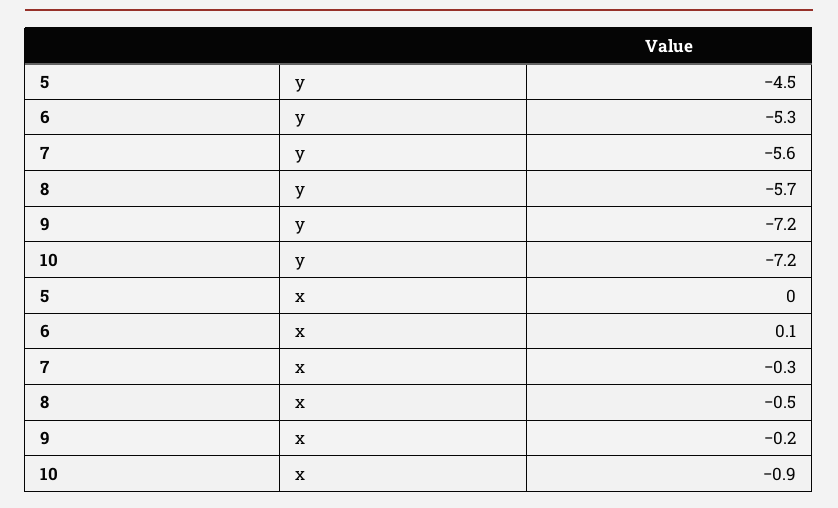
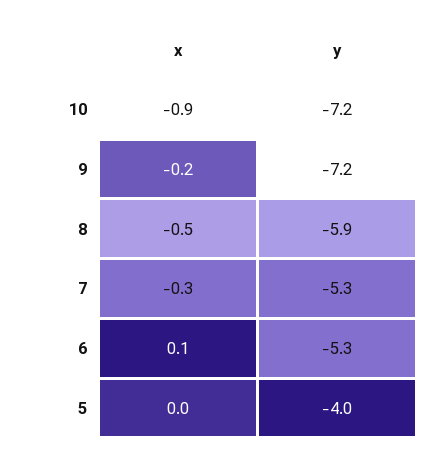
5, y: -4.5 -> -4
7, y: -5.6 -> -5.3
8, y: -5.7 -> -5.9

